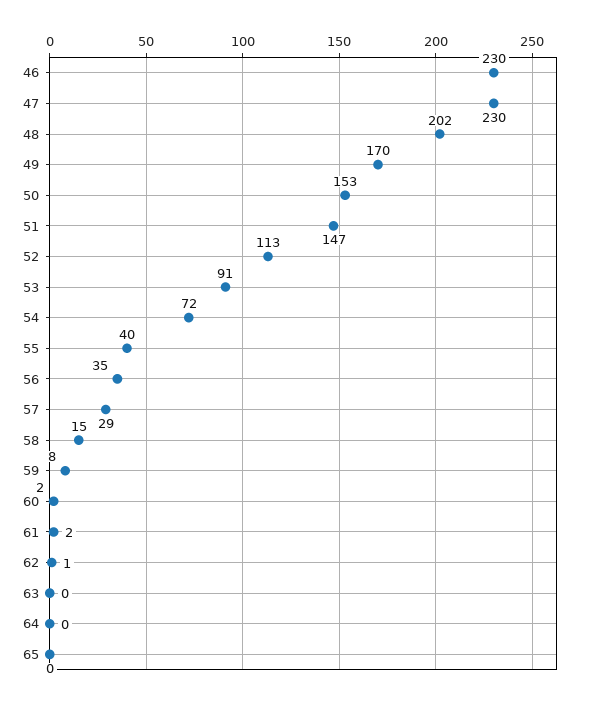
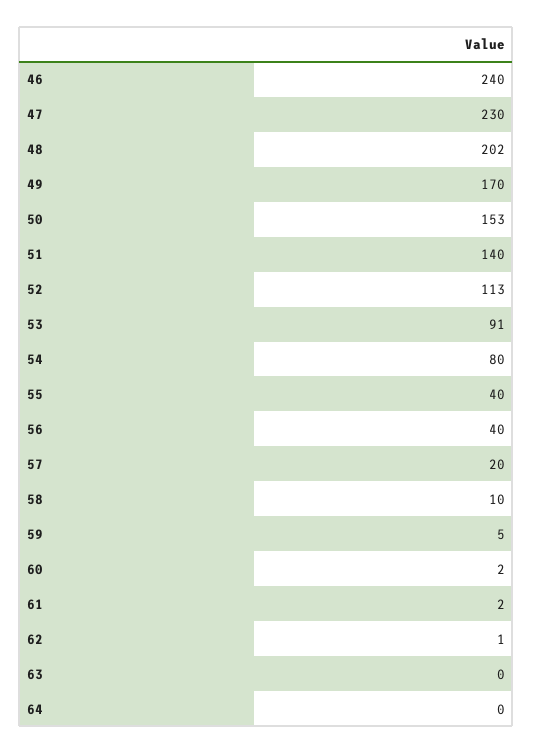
46: 230 -> 240
51: 147 -> 140
54: 72 -> 80
56: 35 -> 40
57: 29 -> 20
58: 15 -> 10
59: 8 -> 5
65: 0 -> none

